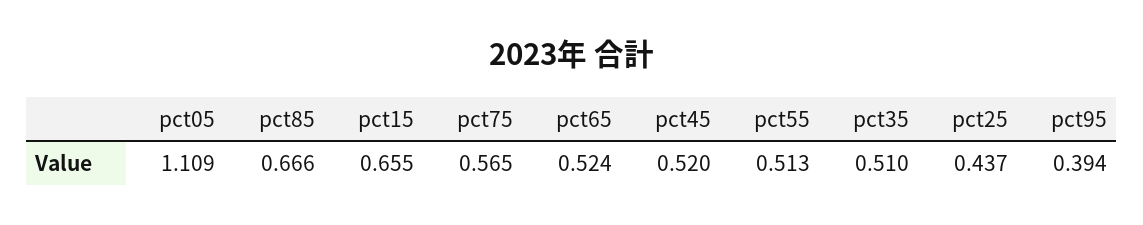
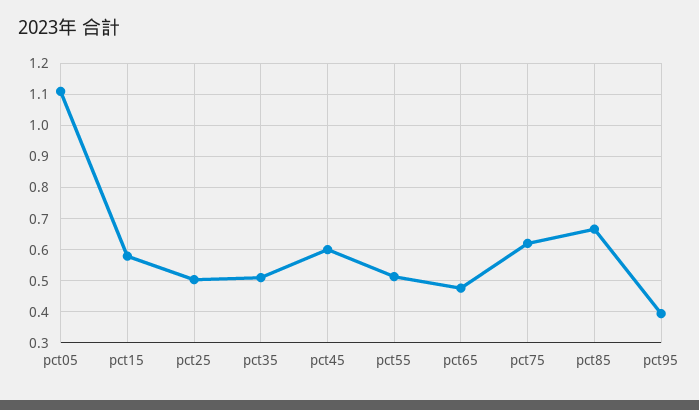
pct15: 0.655 -> 0.58
pct75: 0.565 -> 0.62
pct65: 0.524 -> 0.48
pct45: 0.52 -> 0.6
pct25: 0.437 -> 0.5

